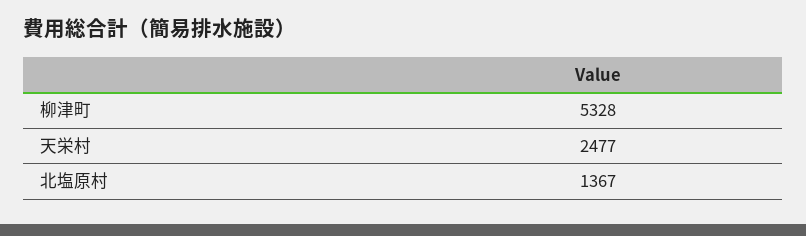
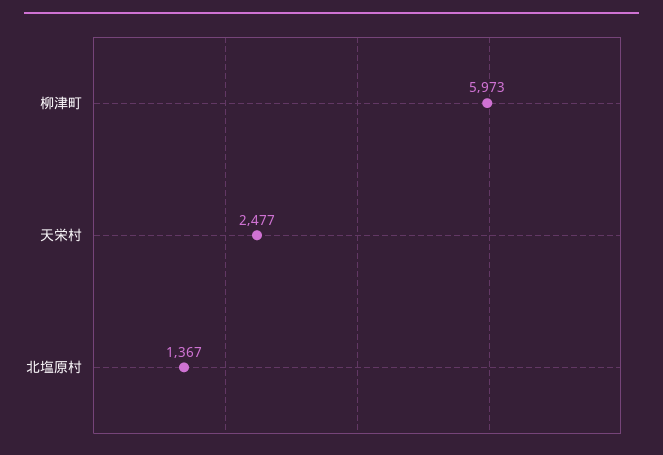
柳津町: 5328 -> 5973

